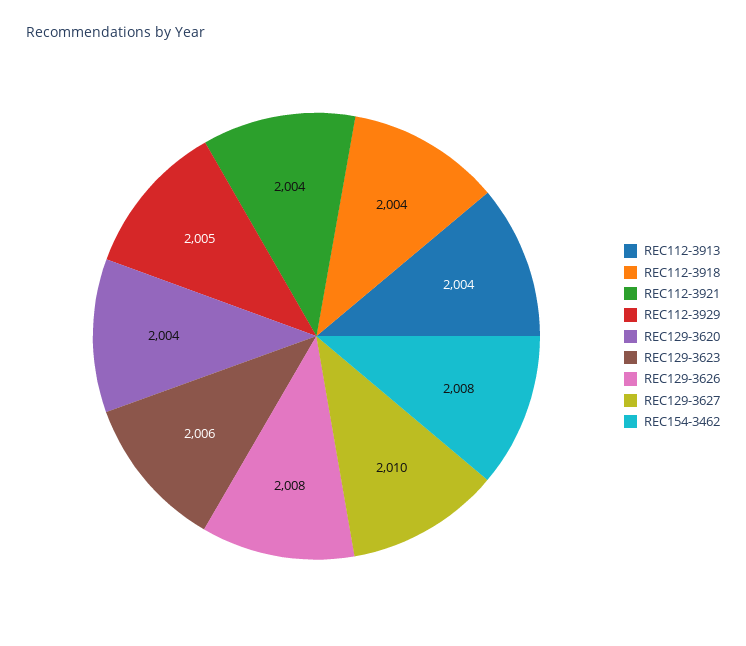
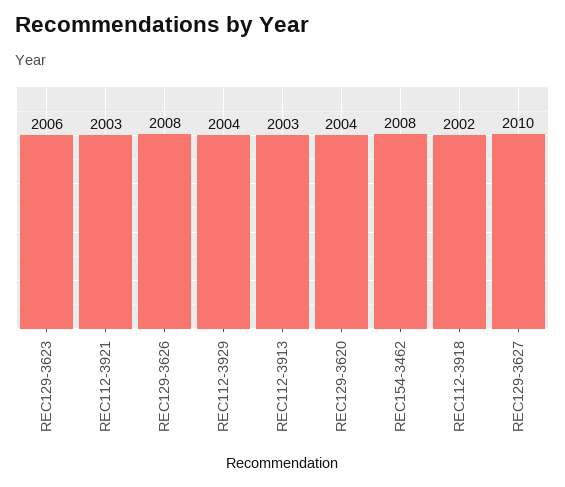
REC112-3913: 2004 -> 2003
REC112-3918: 2004 -> 2002
REC112-3921: 2004 -> 2003
REC112-3929: 2005 -> 2004

